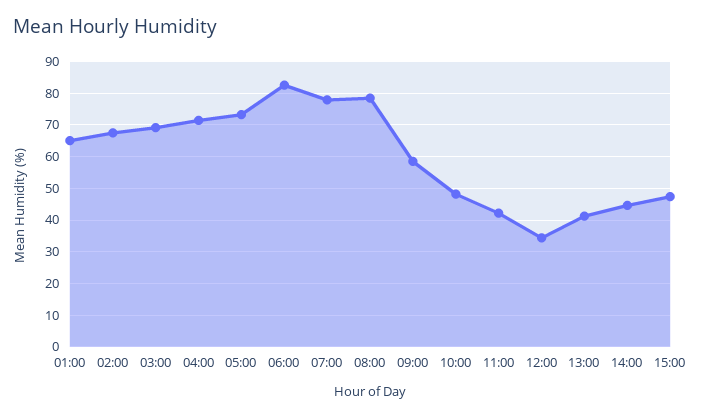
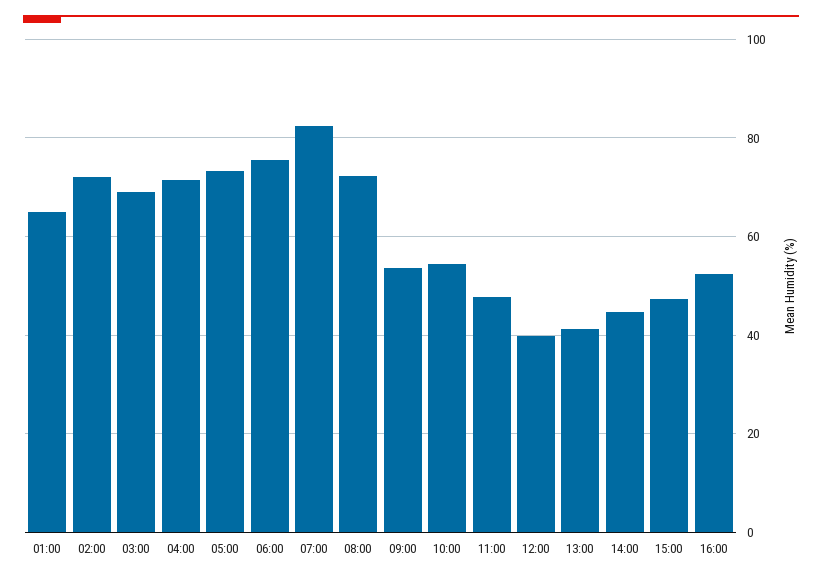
02:00: 68 -> 72
06:00: 82 -> 76
07:00: 78 -> 82
08:00: 78 -> 72
09:00: 58 -> 54
10:00: 48 -> 54
11:00: 42 -> 48
12:00: 34 -> 40
16:00: none -> 52

